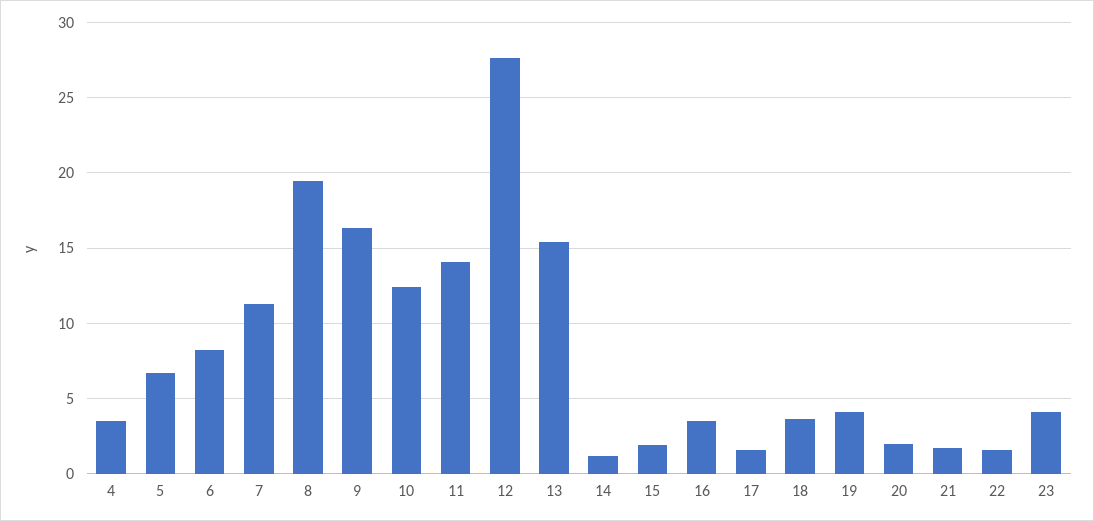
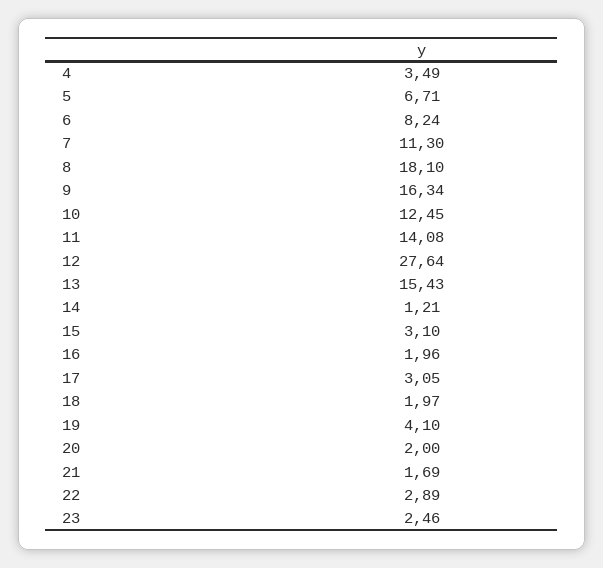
8: 19.5 -> 18.1
15: 2 -> 3.1
16: 3.5 -> 1.96
17: 1.5 -> 3.05
18: 3.5 -> 1.97
22: 1.5 -> 2.89
23: 4 -> 2.46

